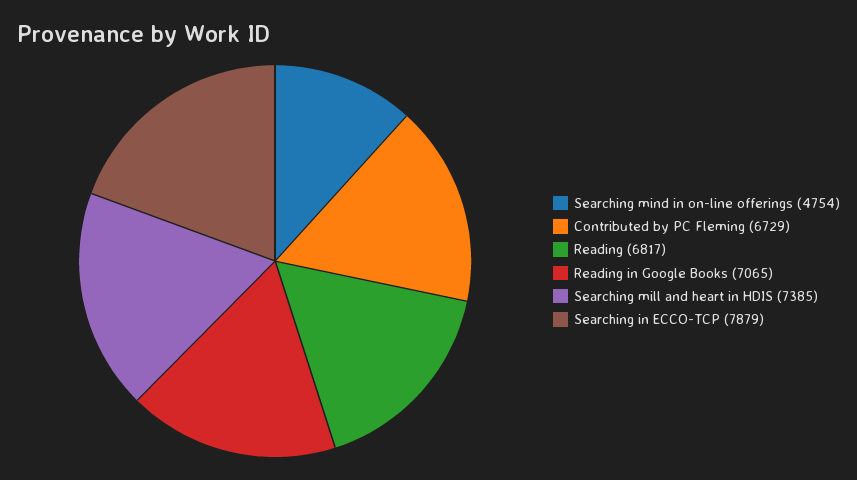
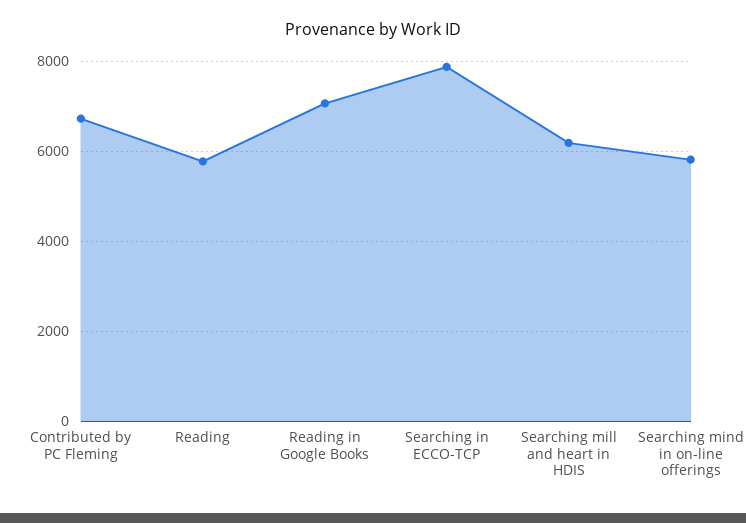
Searching mind in on-line offerings: 4754 -> 5800
Reading: 6817 -> 5800
Searching mill and heart in HDIS: 7385 -> 6200

